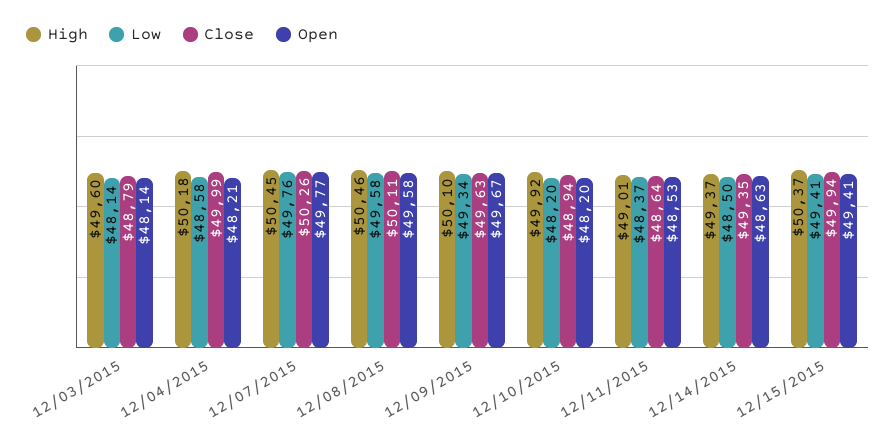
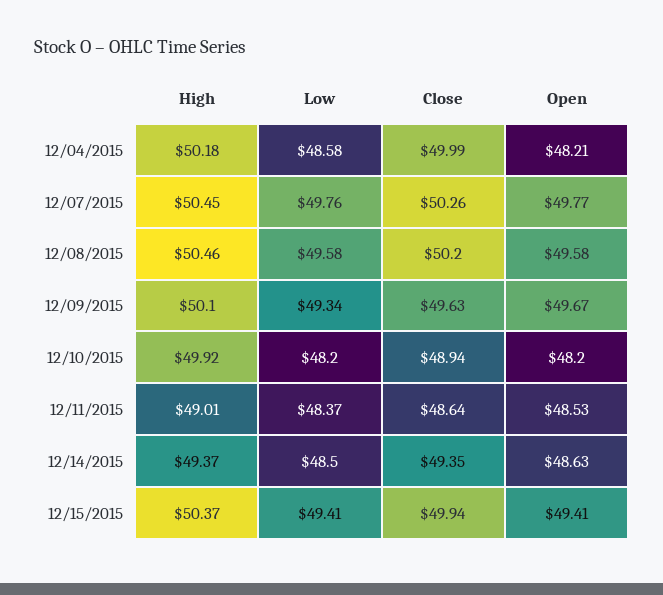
High, 12/03/2015: 49.6 -> none
Low, 12/03/2015: 48.14 -> none
Close, 12/03/2015: 48.79 -> none
Open, 12/03/2015: 48.14 -> none
Close, 12/08/2015: 50.11 -> 50.2

